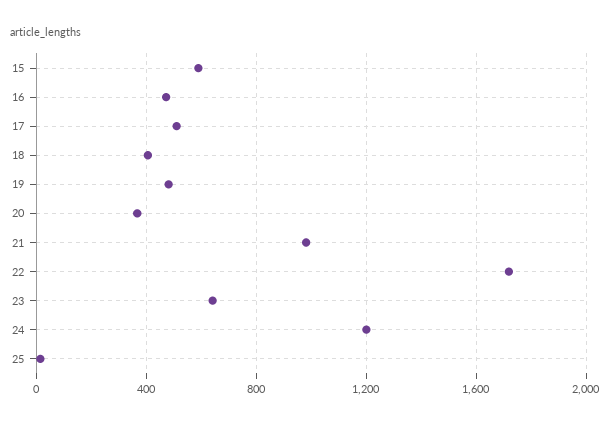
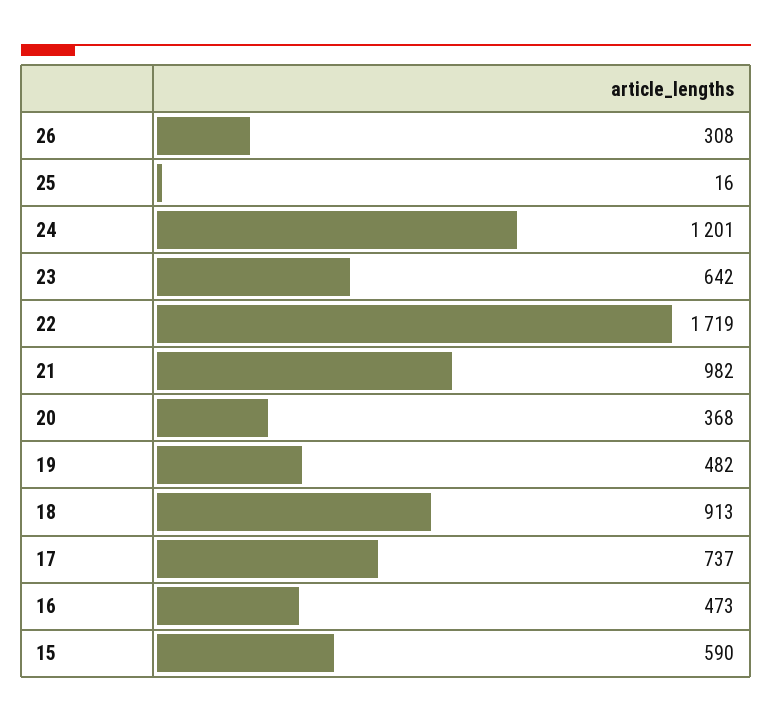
17: 500 -> 737
18: 400 -> 913
26: none -> 308

